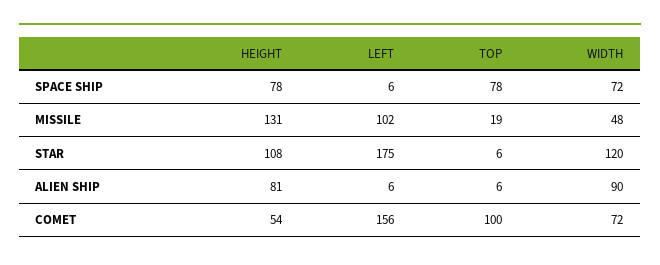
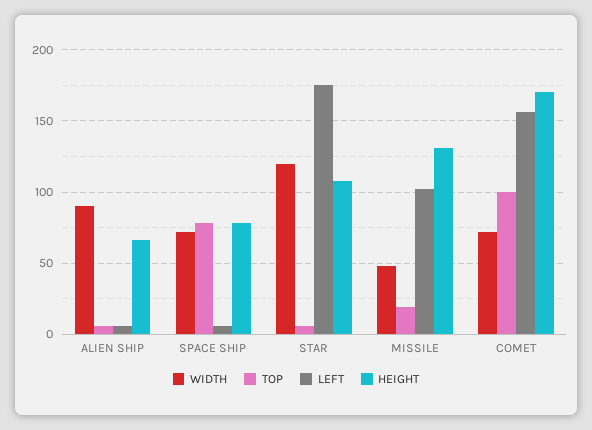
HEIGHT, ALIEN SHIP: 81 -> 65
HEIGHT, COMET: 54 -> 170

